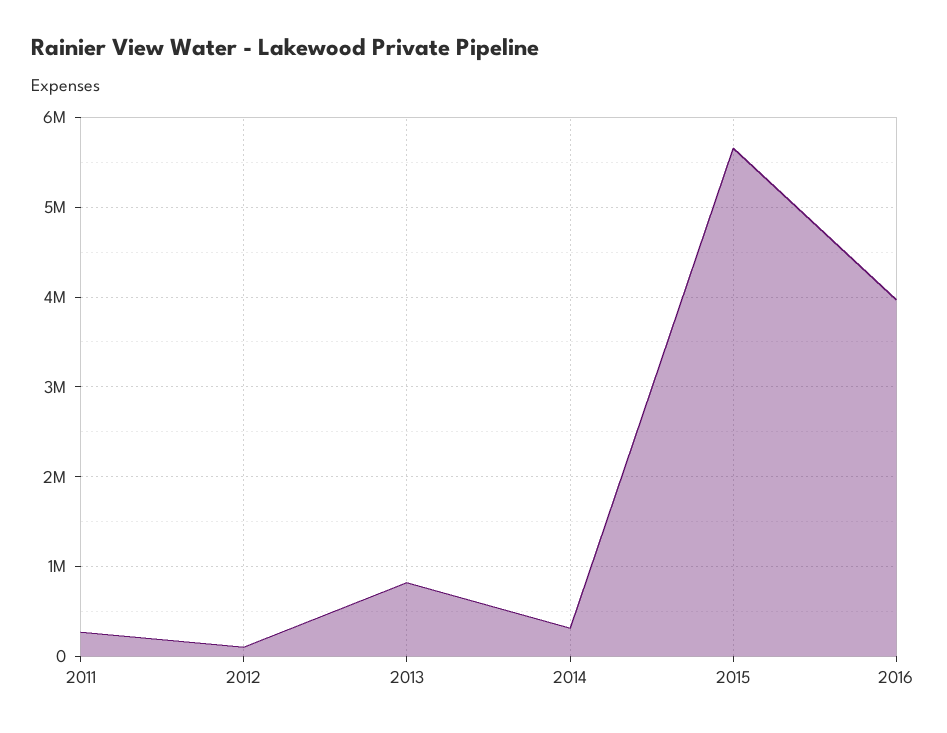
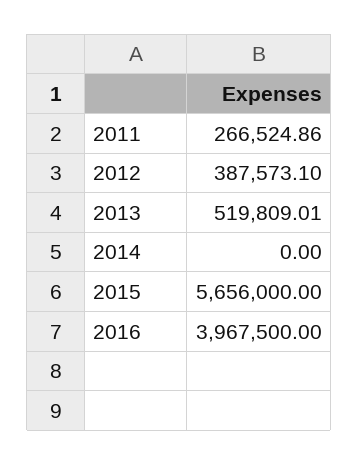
2012: 100000 -> 387573.1
2013: 800000 -> 519809.01
2014: 300000 -> 0

